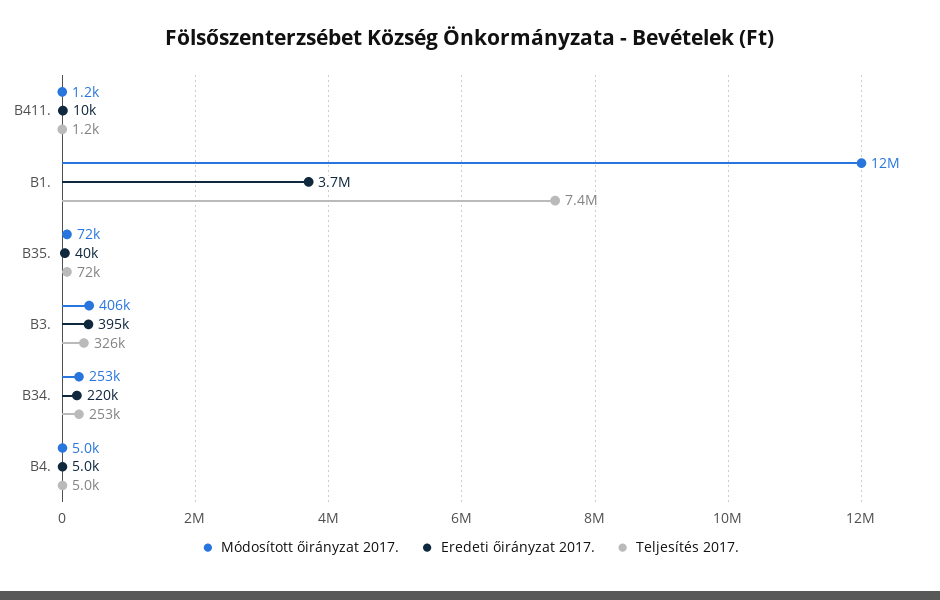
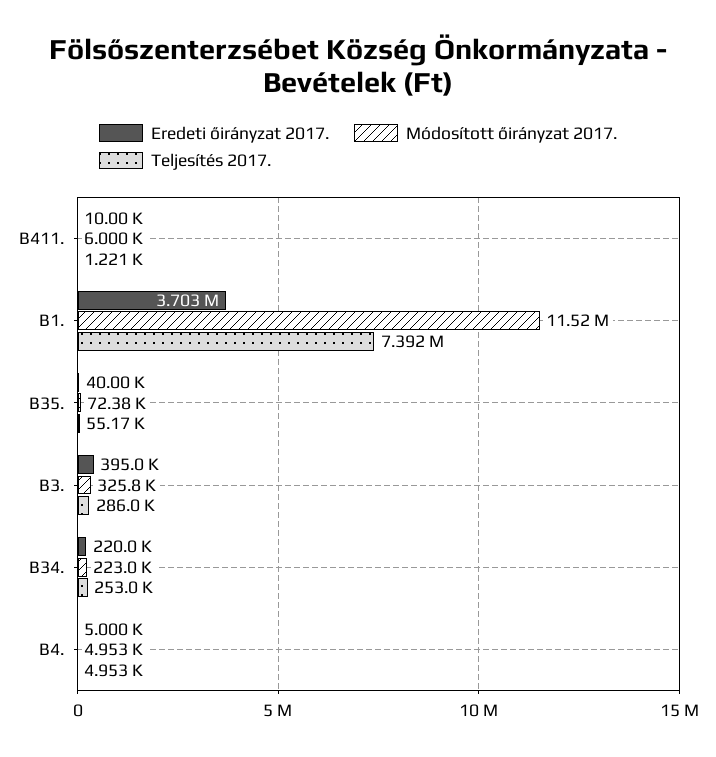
Módosított őirányzat 2017., B411.: 1200 -> 6000
Teljesítés 2017., B35.: 72000 -> 55170
Módosított őirányzat 2017., B3.: 406000 -> 325800
Teljesítés 2017., B3.: 326000 -> 286000
Módosított őirányzat 2017., B34.: 253000 -> 223000

